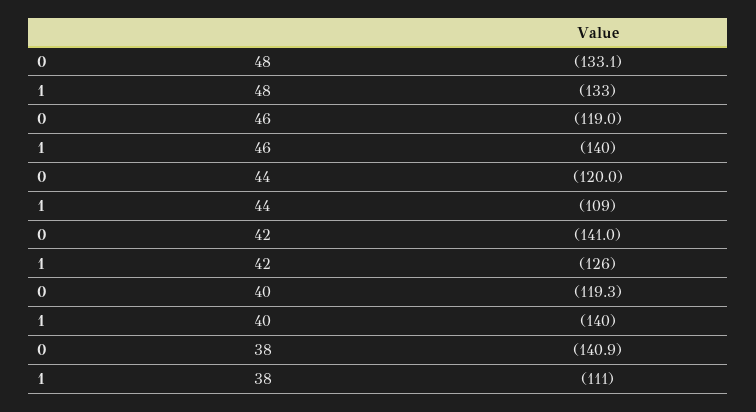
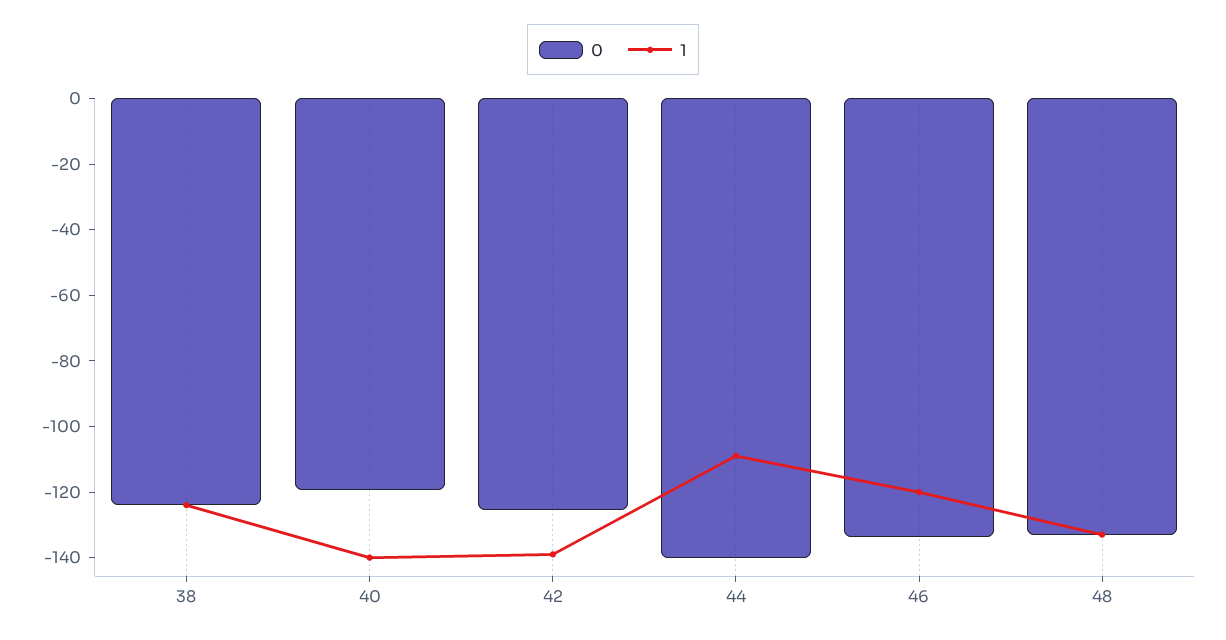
0, 46: -119 -> -135
1, 46: -140 -> -120
0, 44: -120 -> -140
0, 42: -141 -> -125
1, 42: -126 -> -140
0, 38: -140.9 -> -125
1, 38: -111 -> -125

